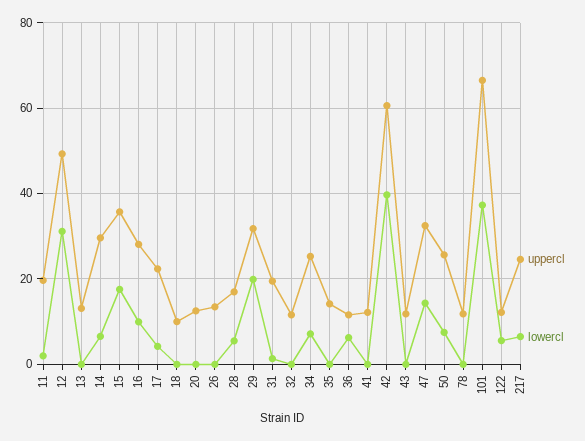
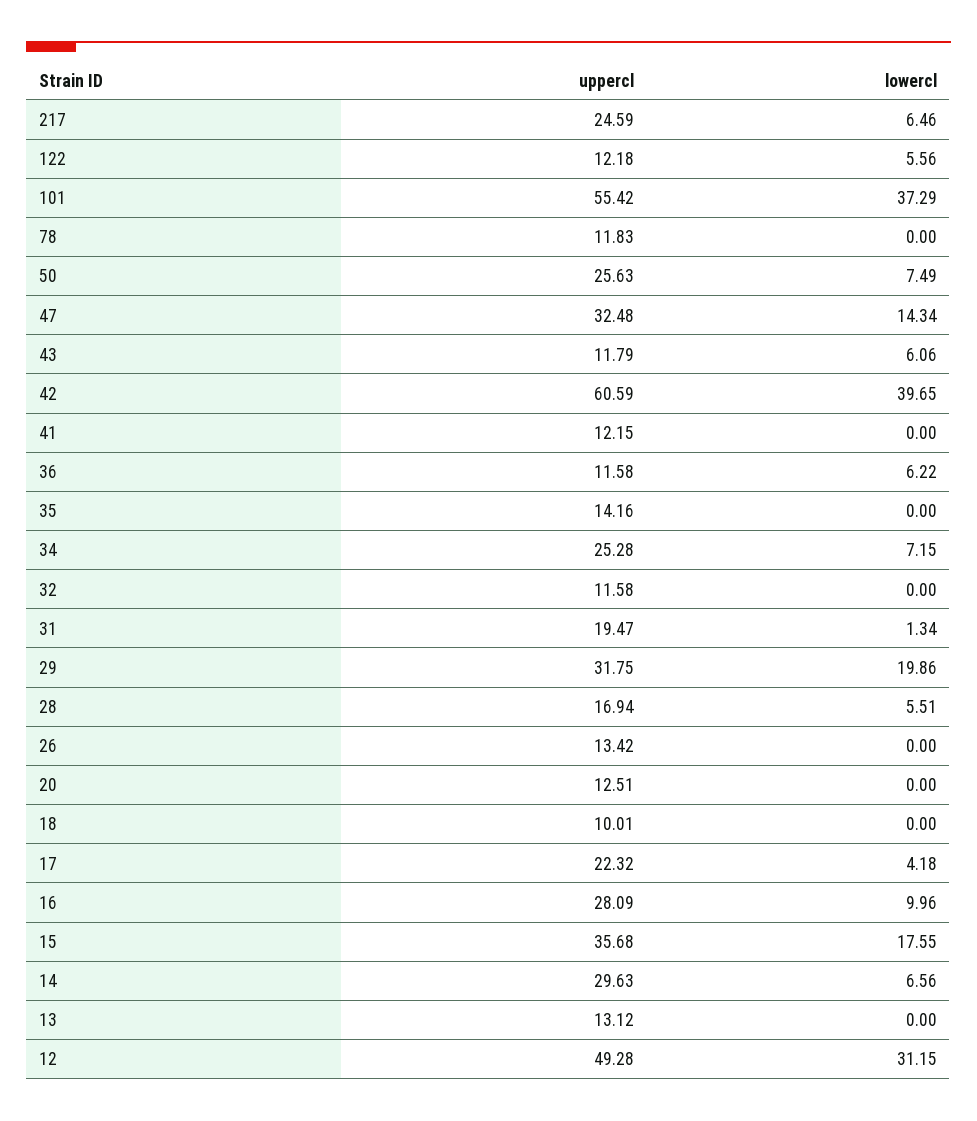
uppercl, 11: 20 -> none
lowercl, 11: 2 -> none
lowercl, 43: 0 -> 6.06
uppercl, 101: 66 -> 55.42

